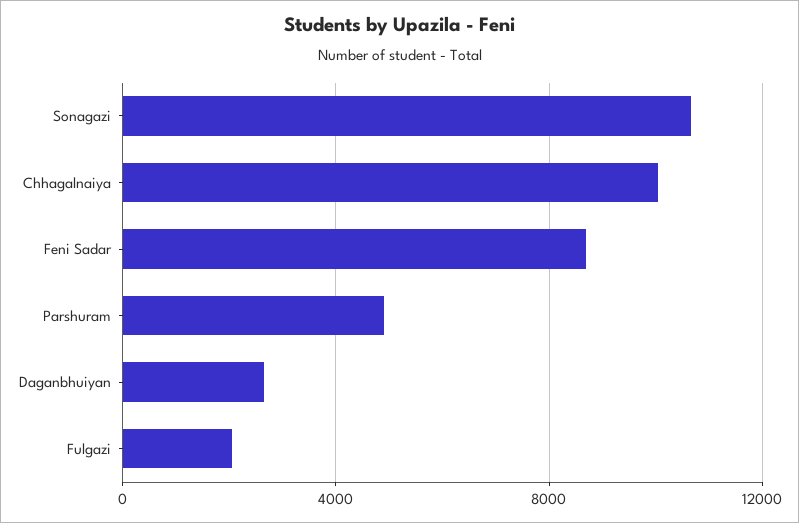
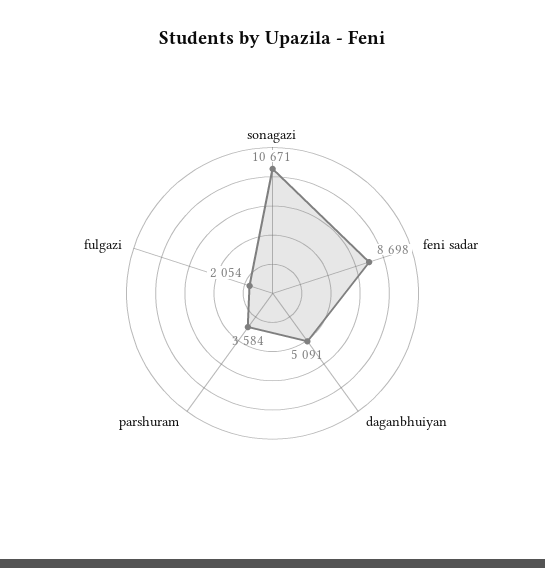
Chhagalnaiya: 10000 -> none
Parshuram: 5000 -> 3584
Daganbhuiyan: 2500 -> 5091

